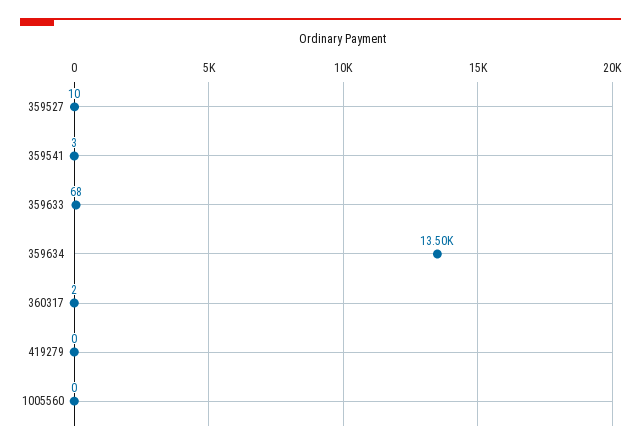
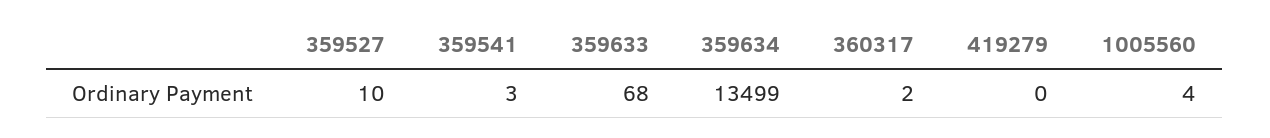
1005560: 0 -> 4

